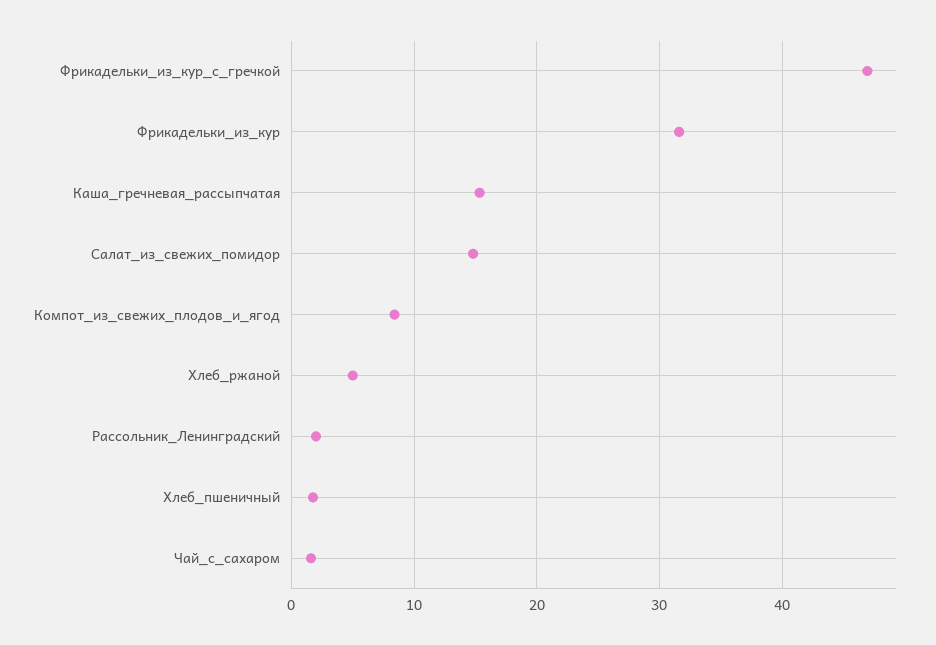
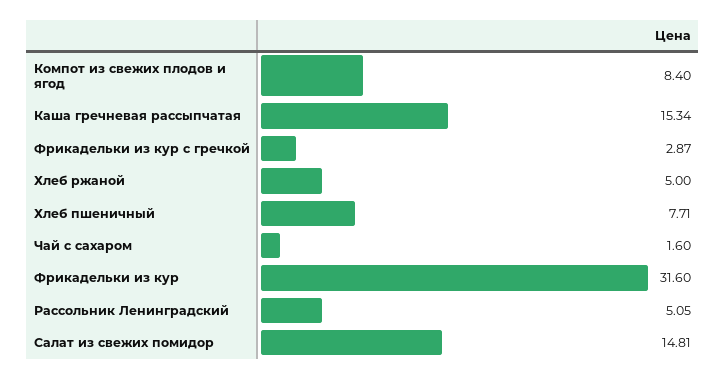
Фрикадельки_из_кур_с_гречкой: 47 -> 2.87
Рассольник_Ленинградский: 2 -> 5.05
Хлеб_пшеничный: 2 -> 7.71

